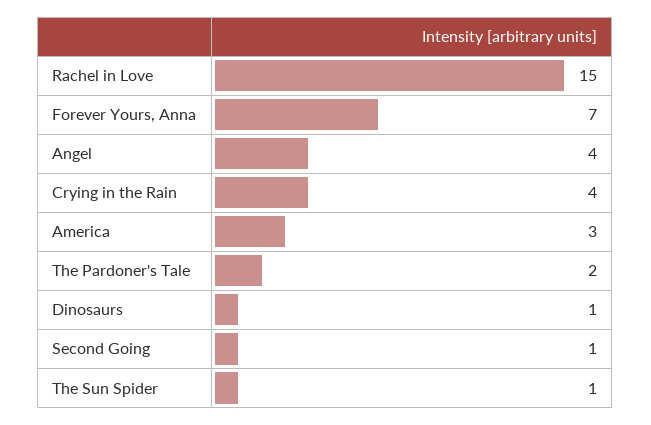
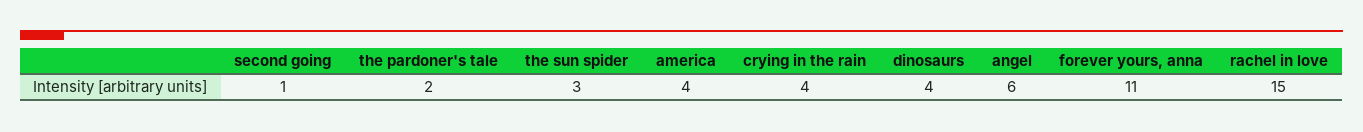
Forever Yours, Anna: 7 -> 11
Angel: 4 -> 6
America: 3 -> 4
Dinosaurs: 1 -> 4
The Sun Spider: 1 -> 3

